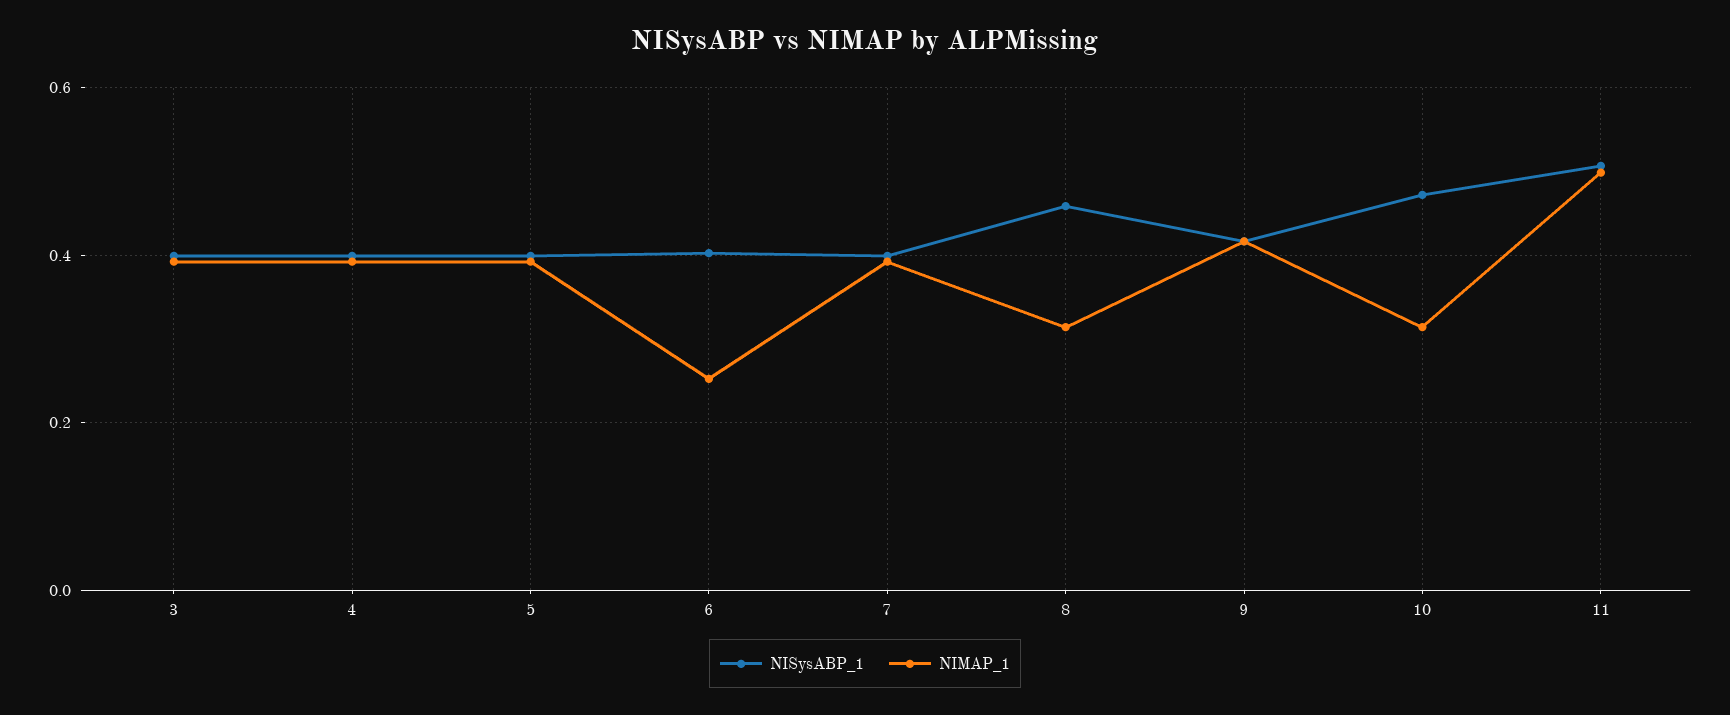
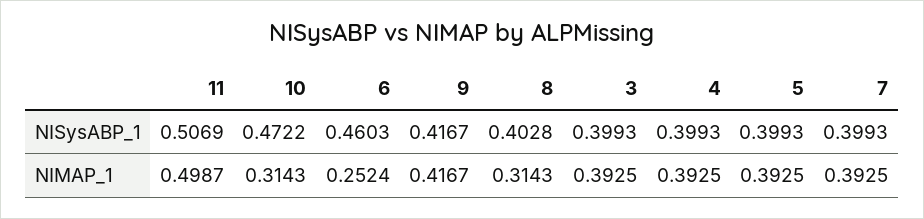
NISysABP_1, 6: 0.4 -> 0.4603
NISysABP_1, 8: 0.46 -> 0.4028

